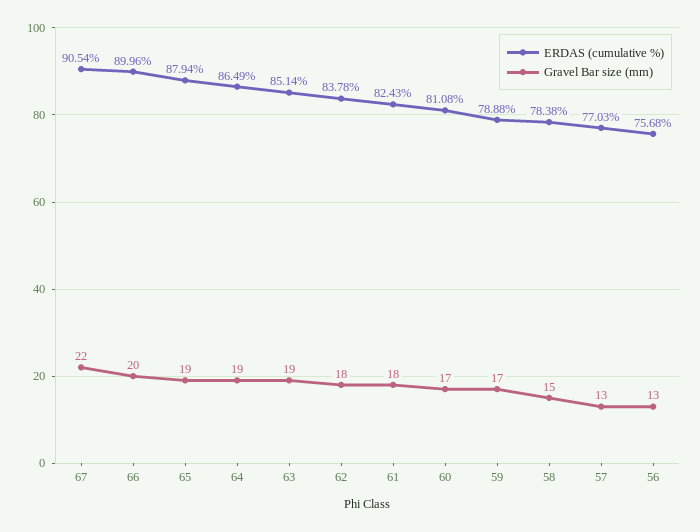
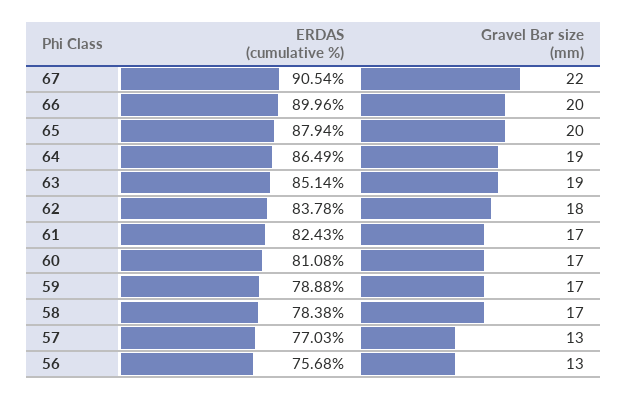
Gravel Bar size (mm), 65: 19 -> 20
Gravel Bar size (mm), 61: 18 -> 17
Gravel Bar size (mm), 58: 15 -> 17

